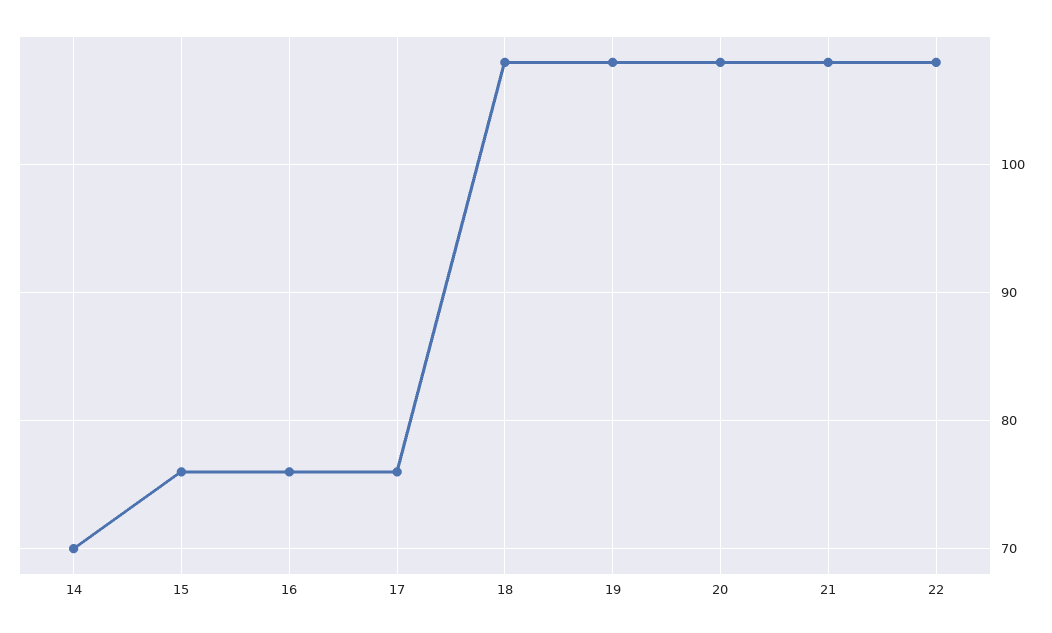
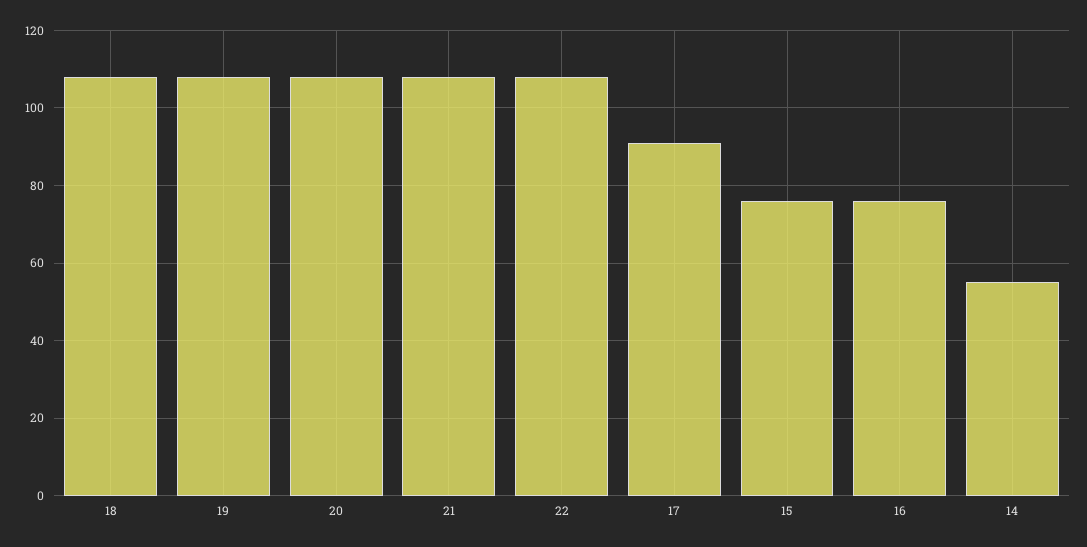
14: 70 -> 55
17: 76 -> 90

